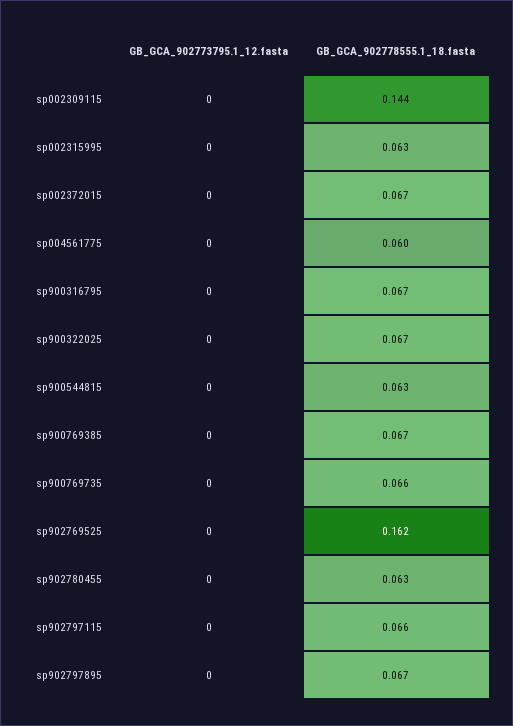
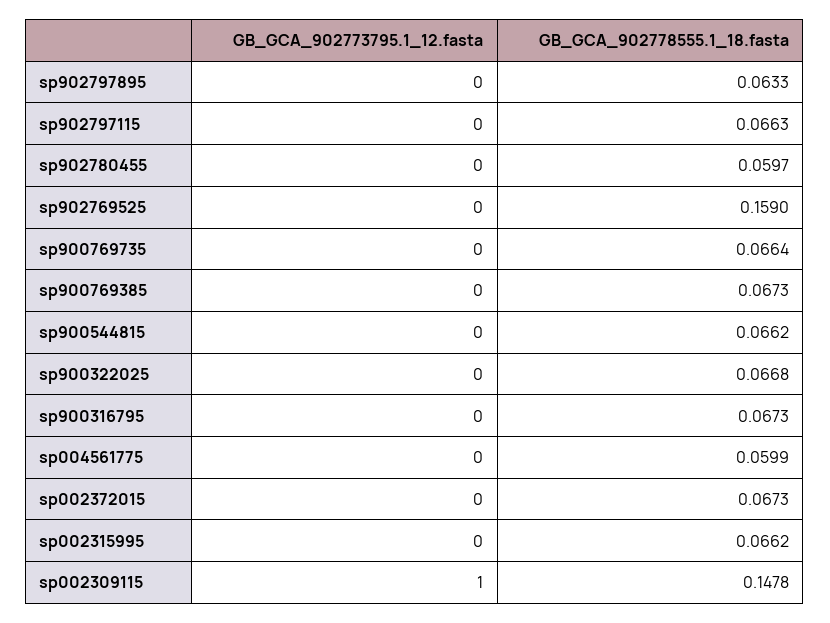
GB_GCA_902773795.1_12.fasta, sp002309115: 0 -> 1
GB_GCA_902778555.1_18.fasta, sp002309115: 0.144 -> 0.1478
GB_GCA_902778555.1_18.fasta, sp002315995: 0.063 -> 0.0662
GB_GCA_902778555.1_18.fasta, sp900544815: 0.063 -> 0.0662
GB_GCA_902778555.1_18.fasta, sp902769525: 0.162 -> 0.159
GB_GCA_902778555.1_18.fasta, sp902780455: 0.063 -> 0.0597
GB_GCA_902778555.1_18.fasta, sp902797895: 0.067 -> 0.0633

